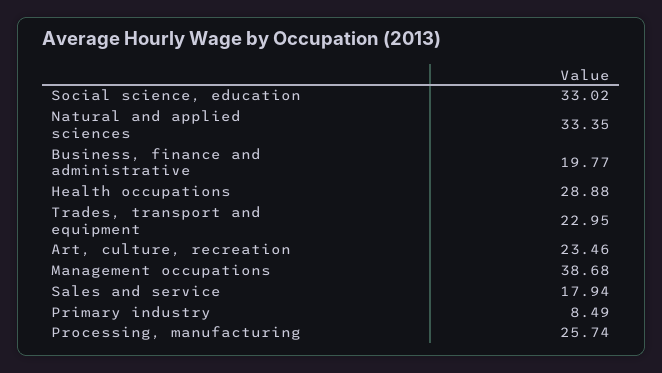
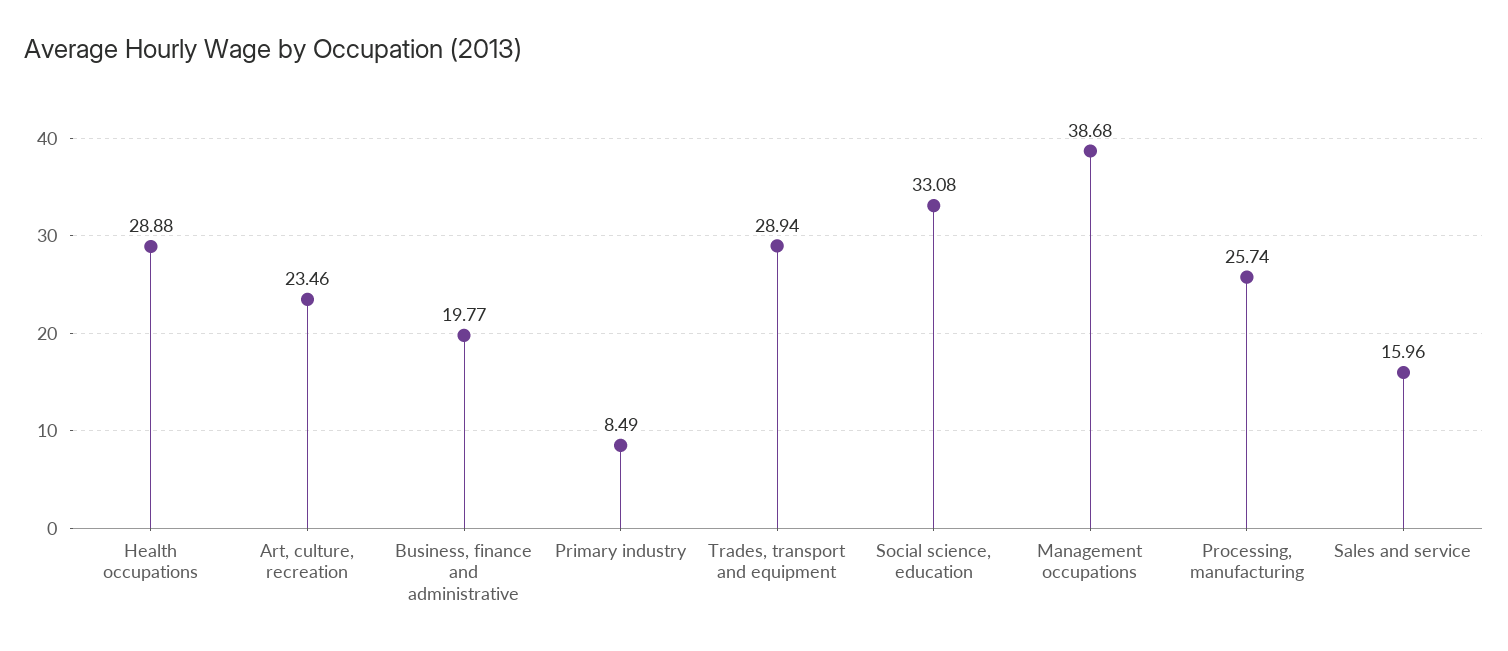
Social science, education: 33.02 -> 33.08
Natural and applied sciences: 33.35 -> none
Trades, transport and equipment: 22.95 -> 28.94
Sales and service: 17.94 -> 15.96

